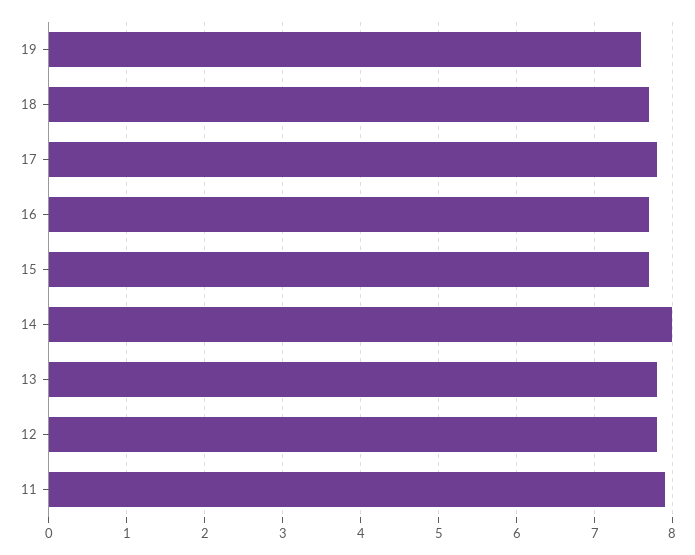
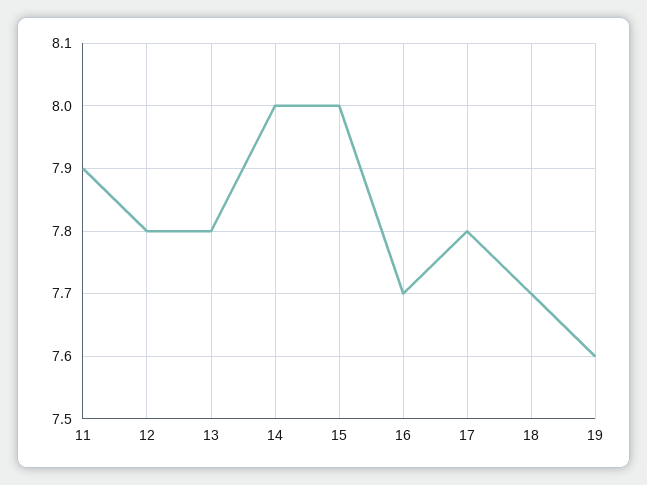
15: 7.7 -> 8

